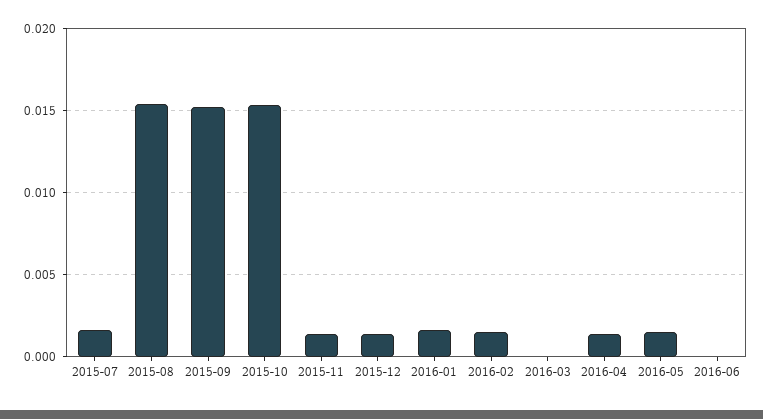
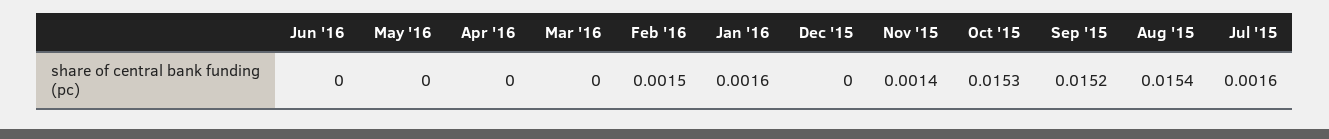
2015-12: 0.0015 -> 0
2016-04: 0.0015 -> 0
2016-05: 0.0015 -> 0

